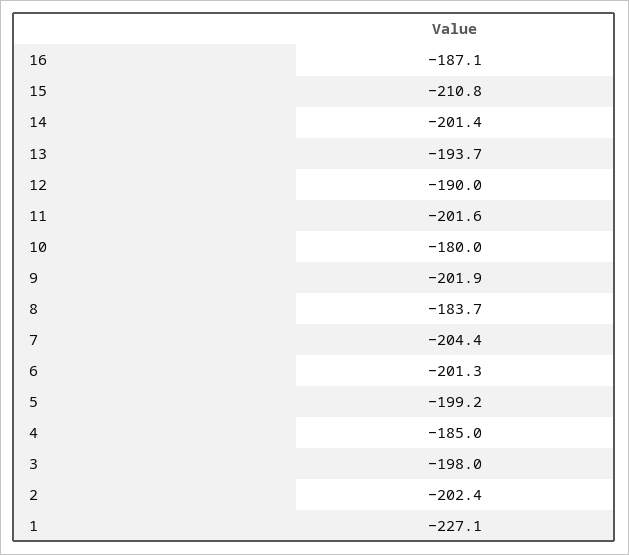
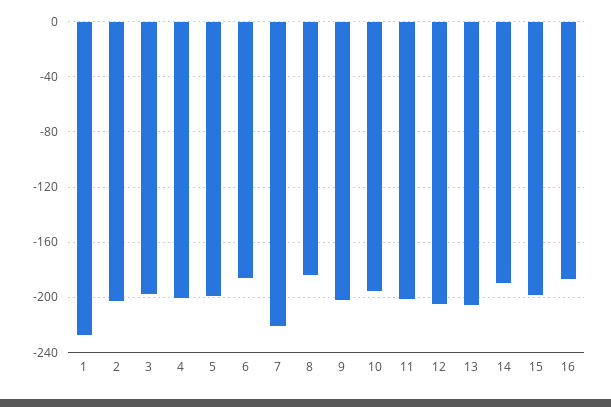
15: -210.8 -> -200
14: -201.4 -> -190
13: -193.7 -> -205
12: -190 -> -205
10: -180 -> -195
7: -204.4 -> -220
6: -201.3 -> -185
4: -185 -> -200

